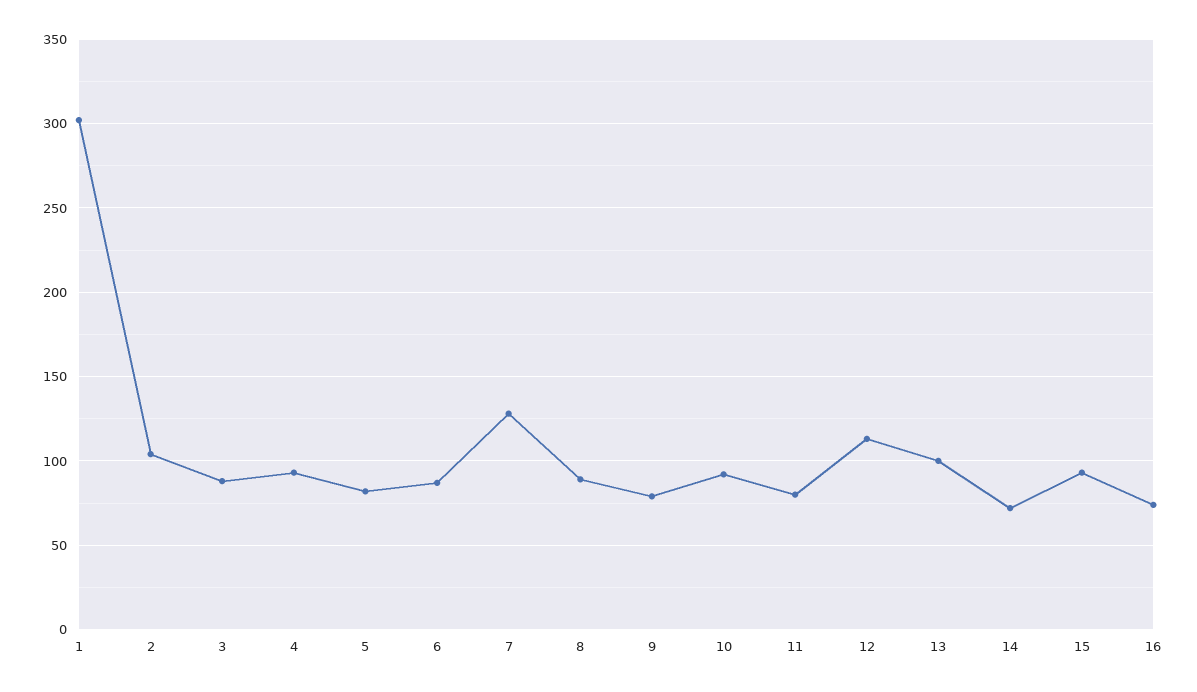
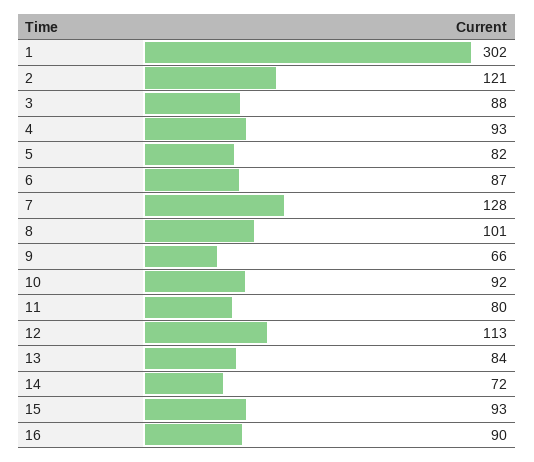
2: 105 -> 121
8: 90 -> 101
9: 80 -> 66
13: 100 -> 84
16: 75 -> 90

